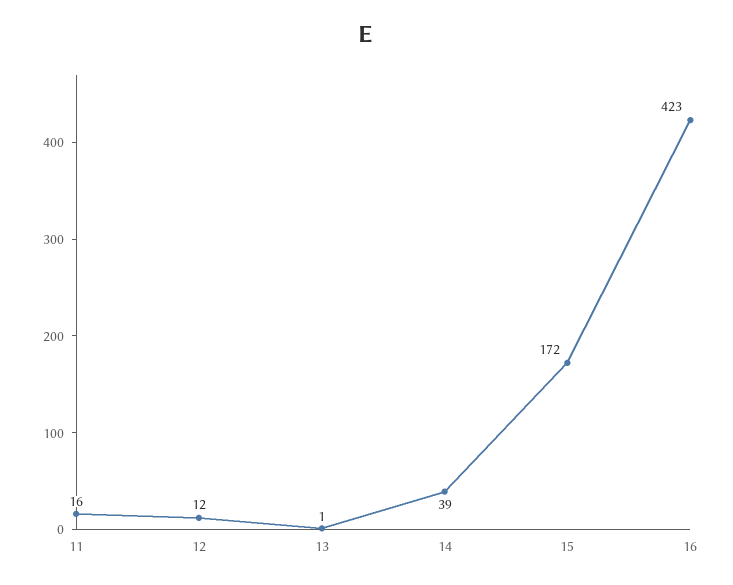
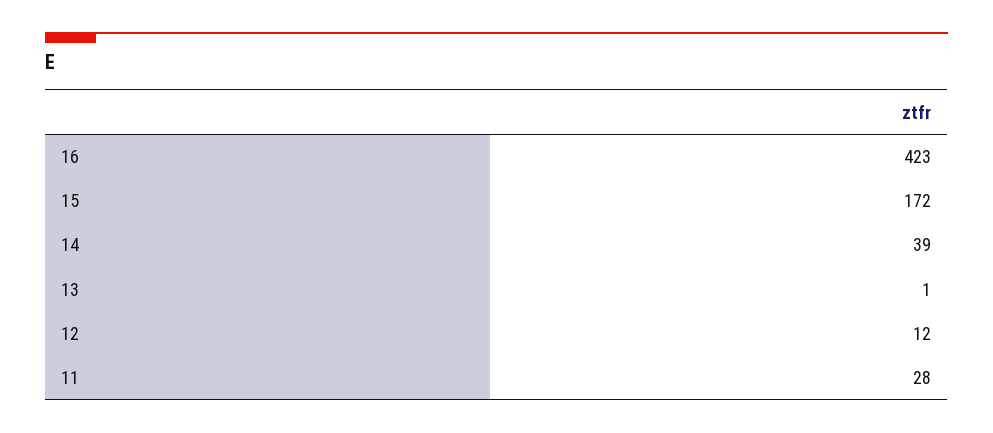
11: 16 -> 28

